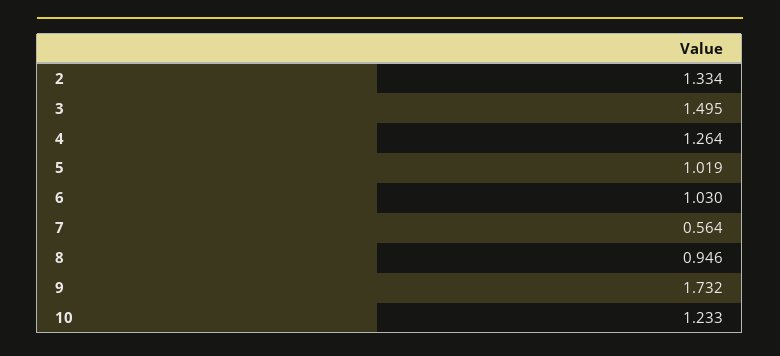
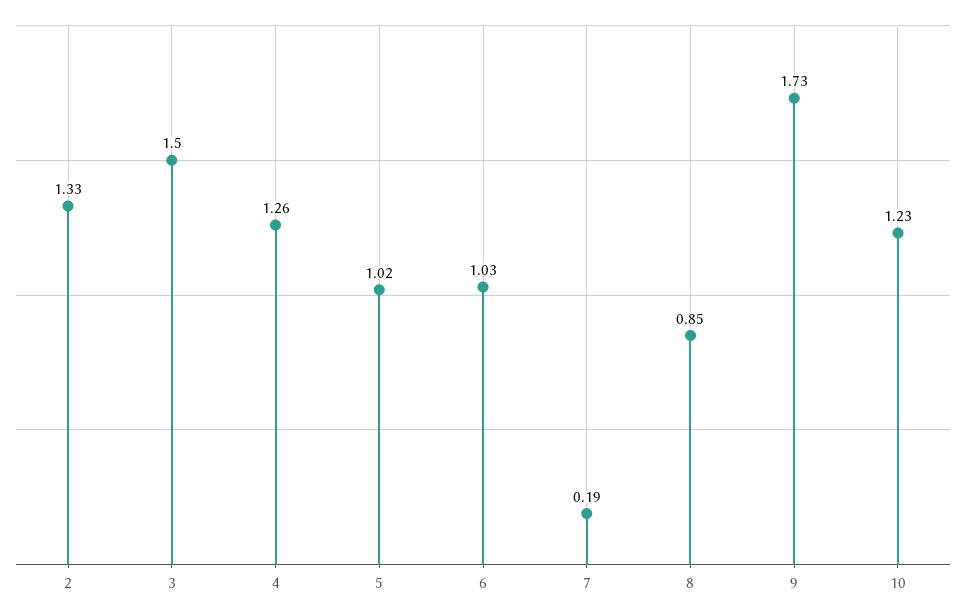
7: 0.564 -> 0.19
8: 0.946 -> 0.85

